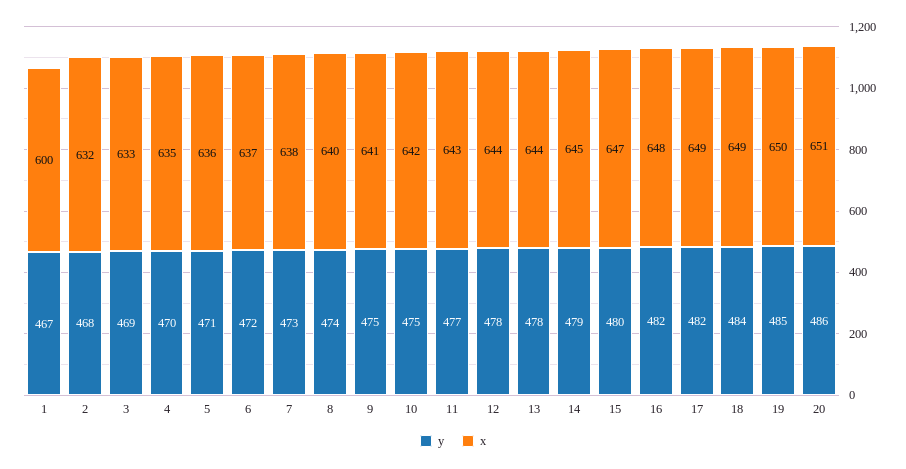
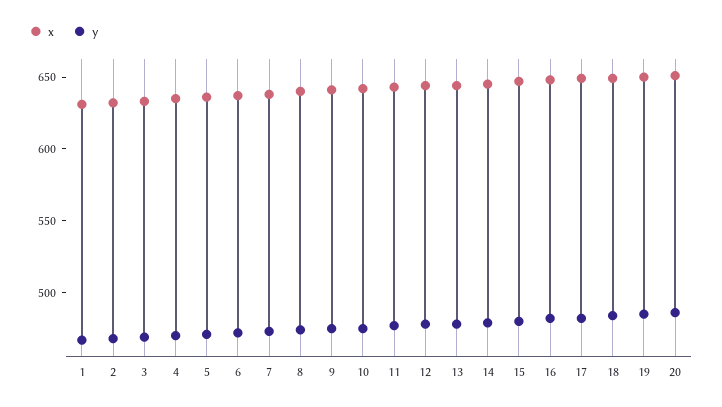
x, 1: 600 -> 630

